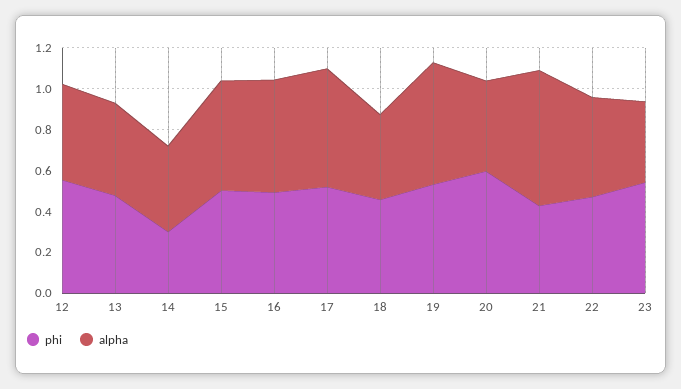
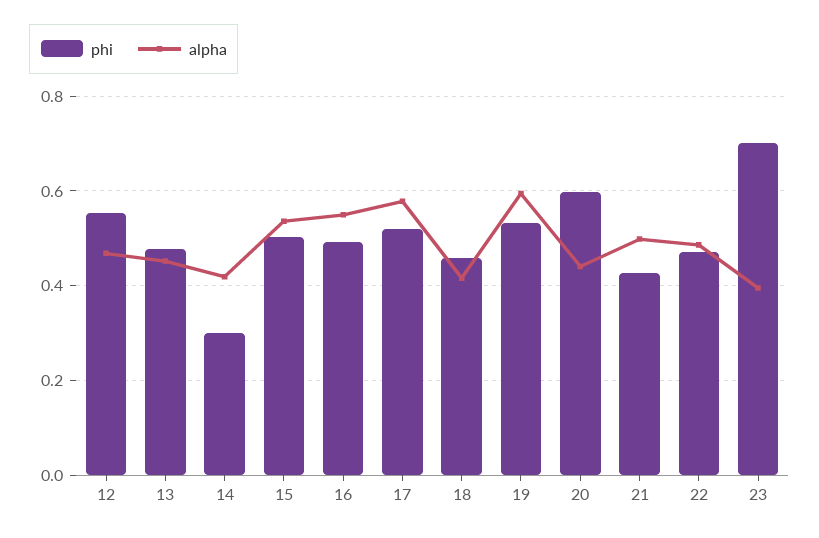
alpha, 21: 0.65 -> 0.5
phi, 23: 0.55 -> 0.7

